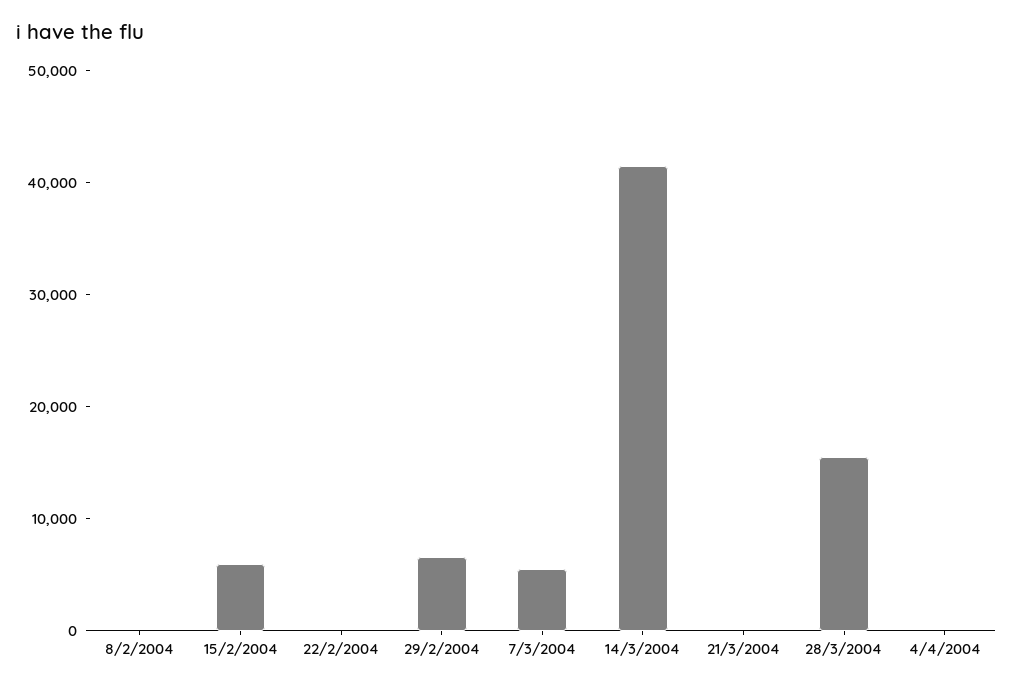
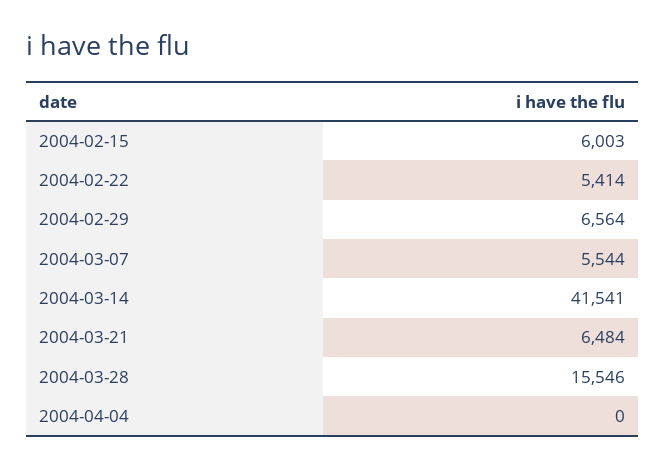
8/2/2004: 0 -> none
22/2/2004: 0 -> 5414
21/3/2004: 0 -> 6484

